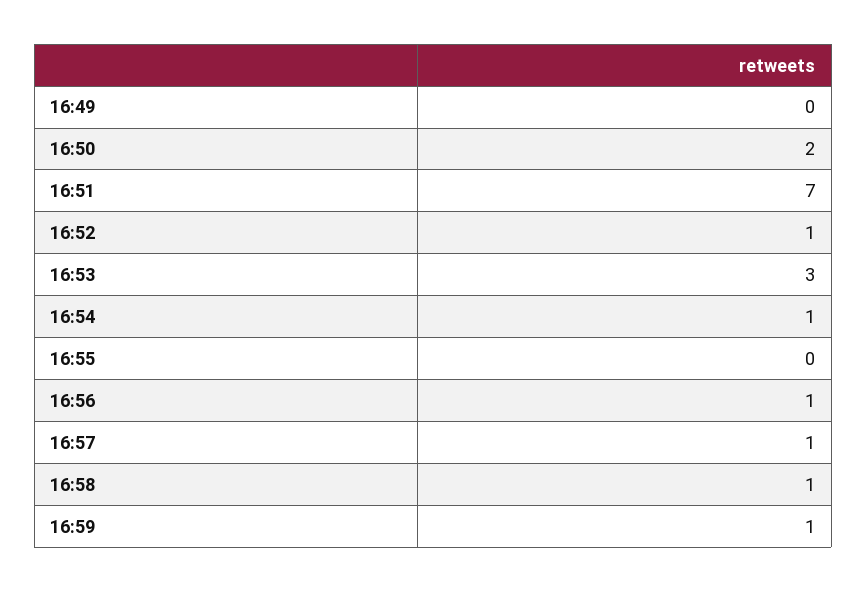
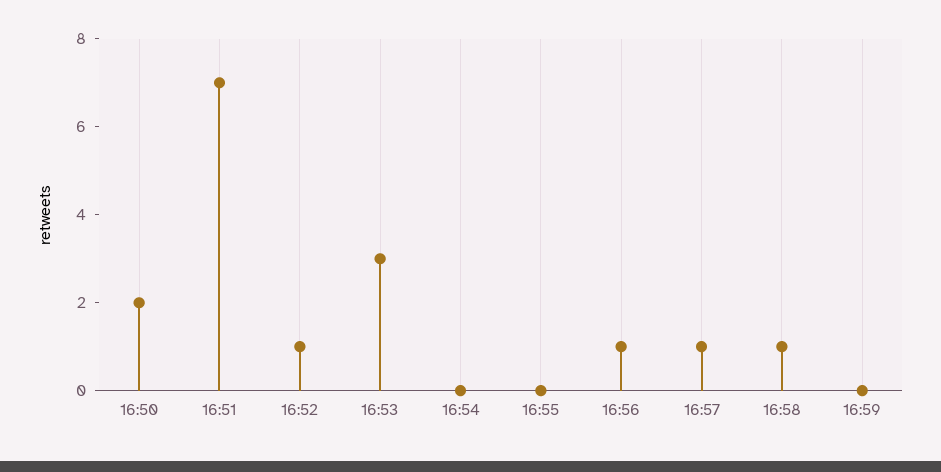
16:49: 0 -> none
16:54: 1 -> 0
16:59: 1 -> 0

